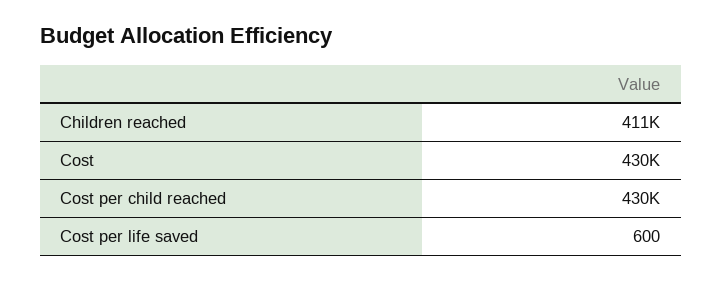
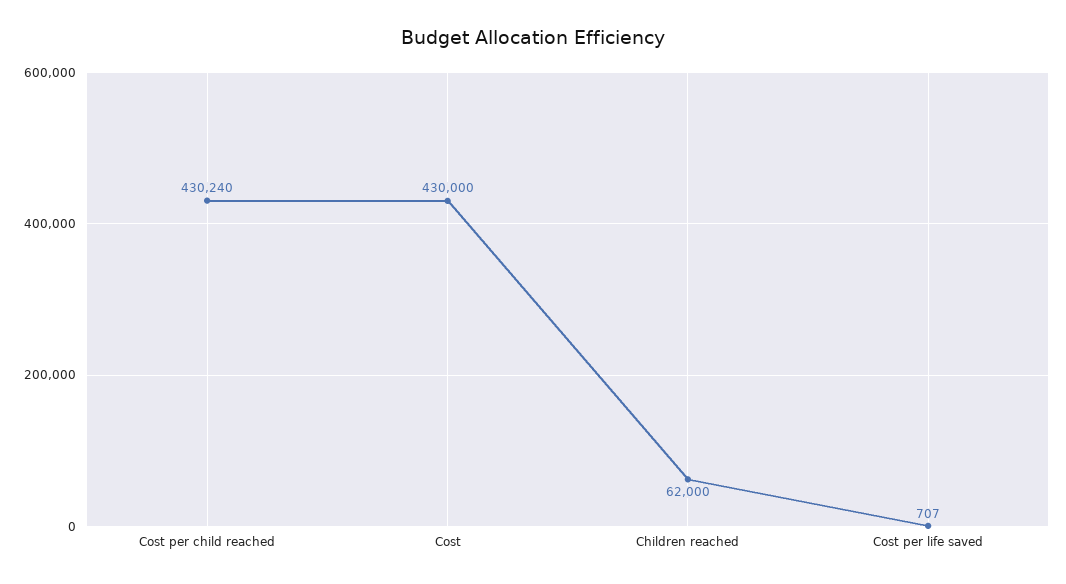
Children reached: 411000 -> 62000
Cost per life saved: 600 -> 707

